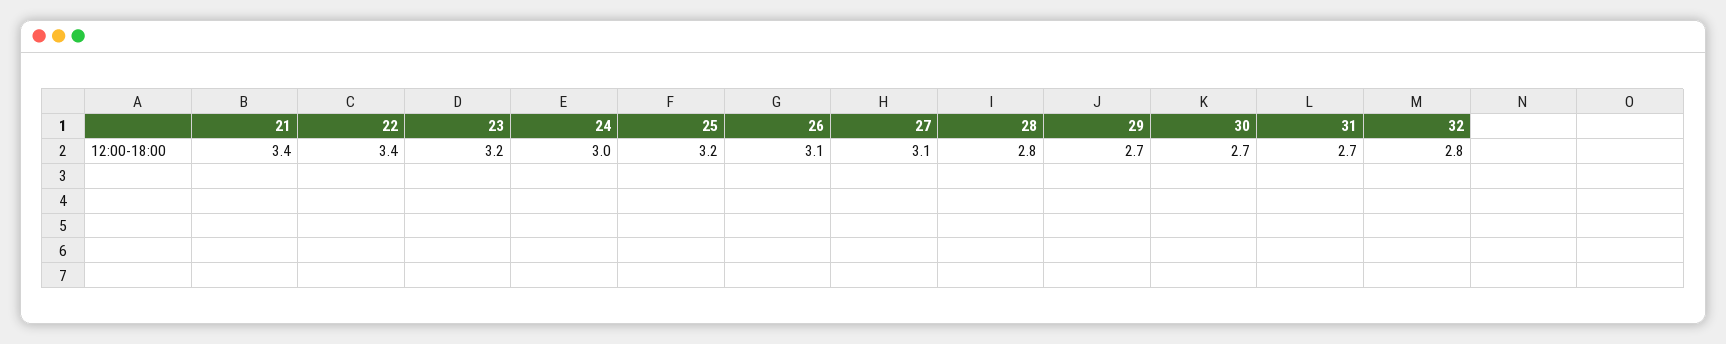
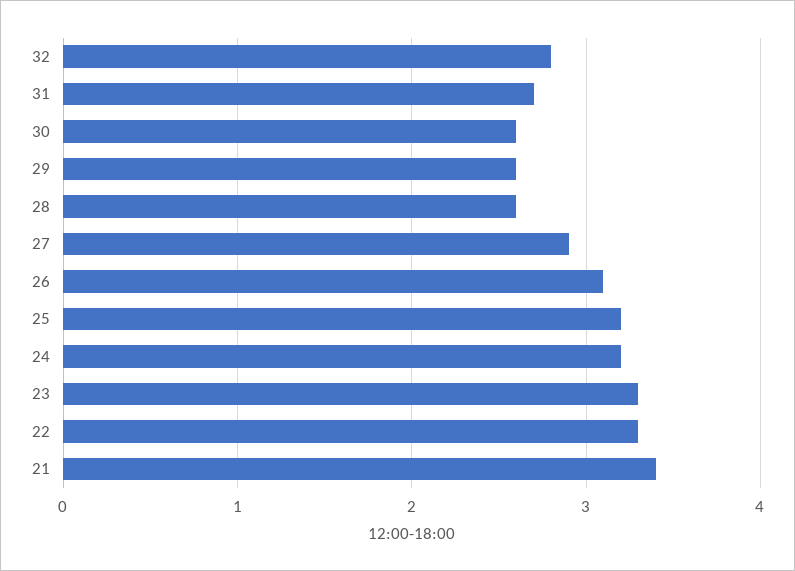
22: 3.4 -> 3.3
23: 3.2 -> 3.3
24: 3 -> 3.2
27: 3.1 -> 2.9
28: 2.8 -> 2.6
29: 2.7 -> 2.6
30: 2.7 -> 2.6

